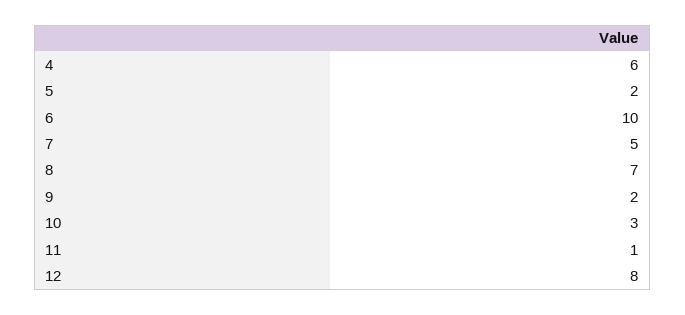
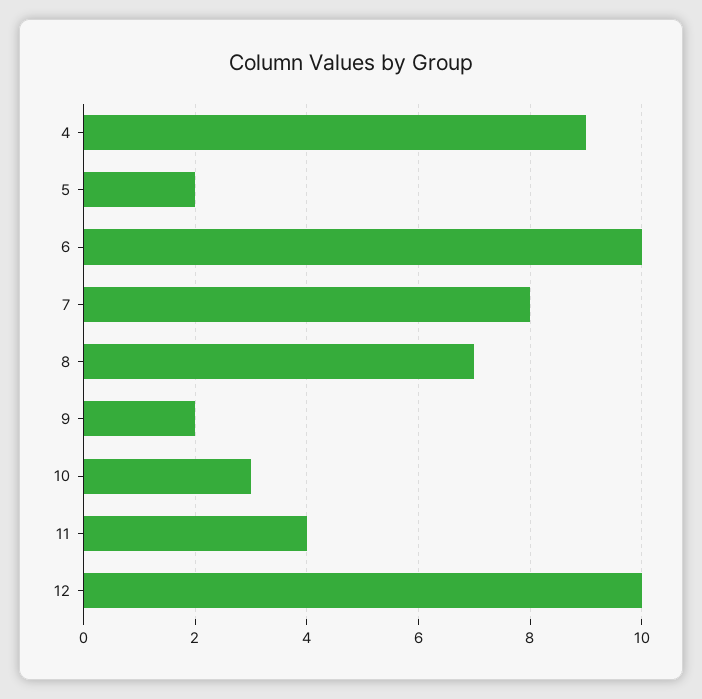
4: 6 -> 9
7: 5 -> 8
11: 1 -> 4
12: 8 -> 10

